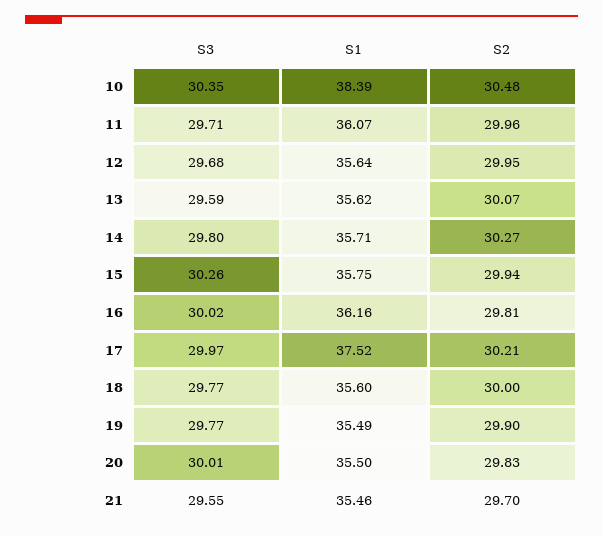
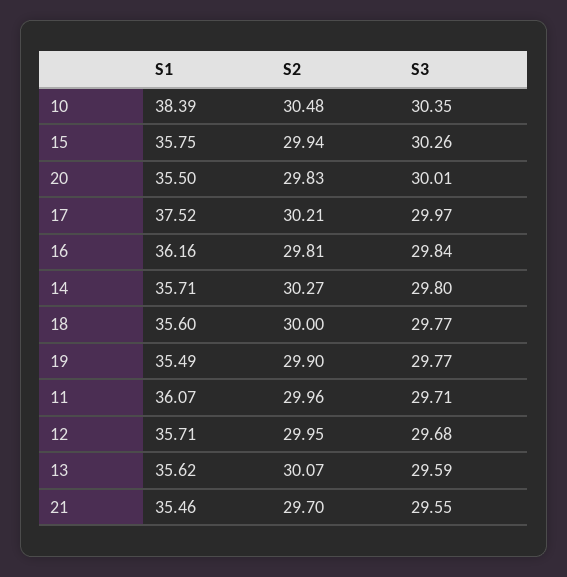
S1, 12: 35.64 -> 35.71
S3, 16: 30.02 -> 29.84

